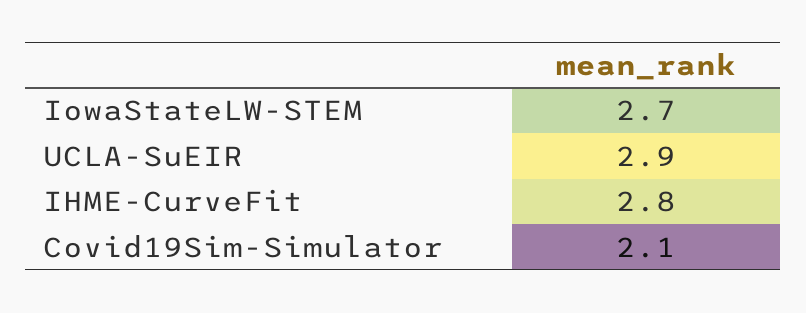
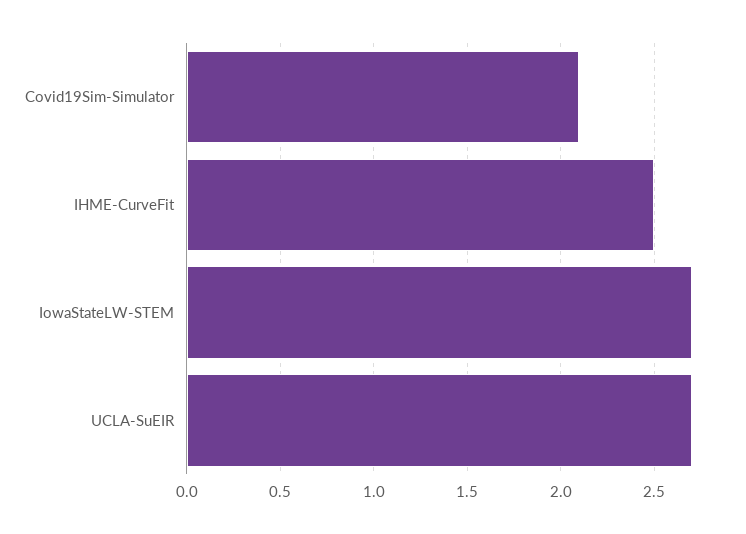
UCLA-SuEIR: 2.9 -> 2.7
IHME-CurveFit: 2.8 -> 2.5

